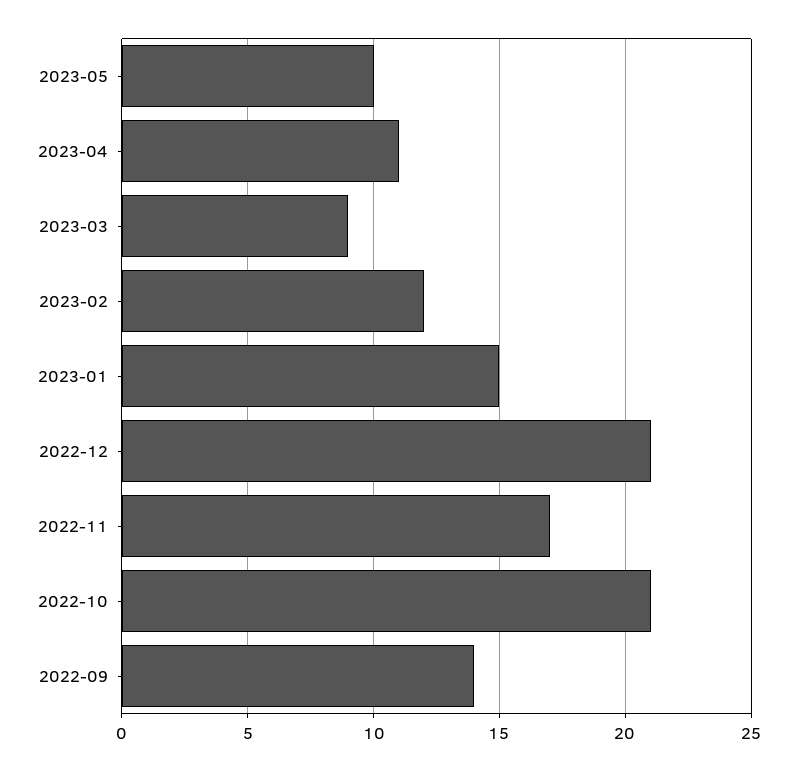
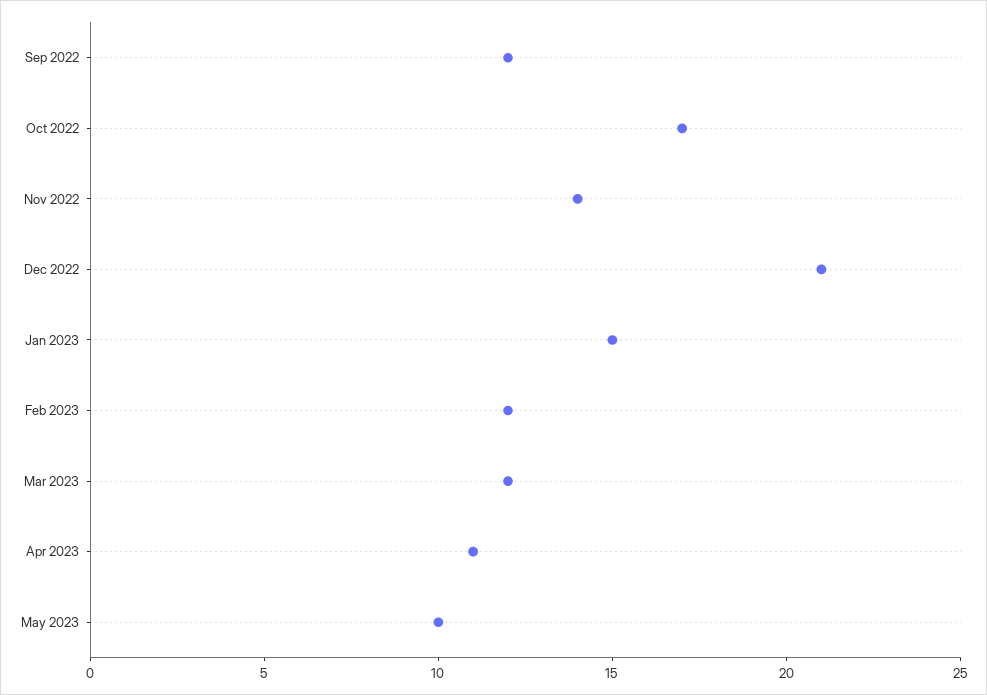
2023-03: 9 -> 12
2022-11: 17 -> 14
2022-10: 21 -> 17
2022-09: 14 -> 12

